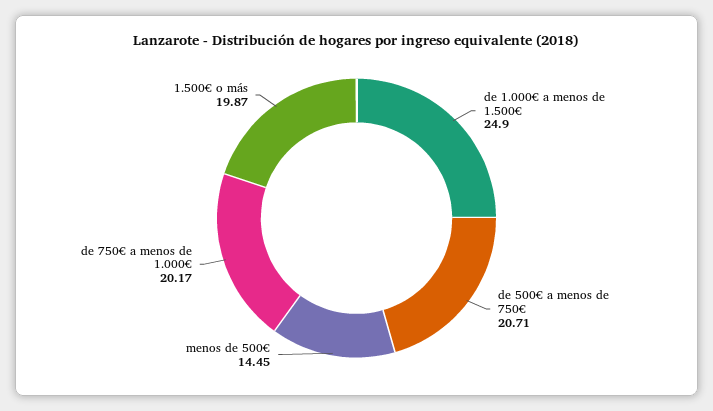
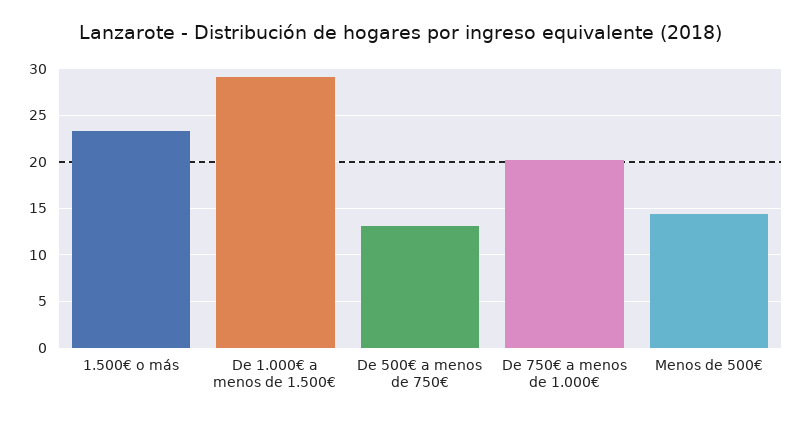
de 1.000€ a menos de 1.500€: 24.9 -> 29
de 500€ a menos de 750€: 20.71 -> 13
1.500€ o más: 19.87 -> 23

